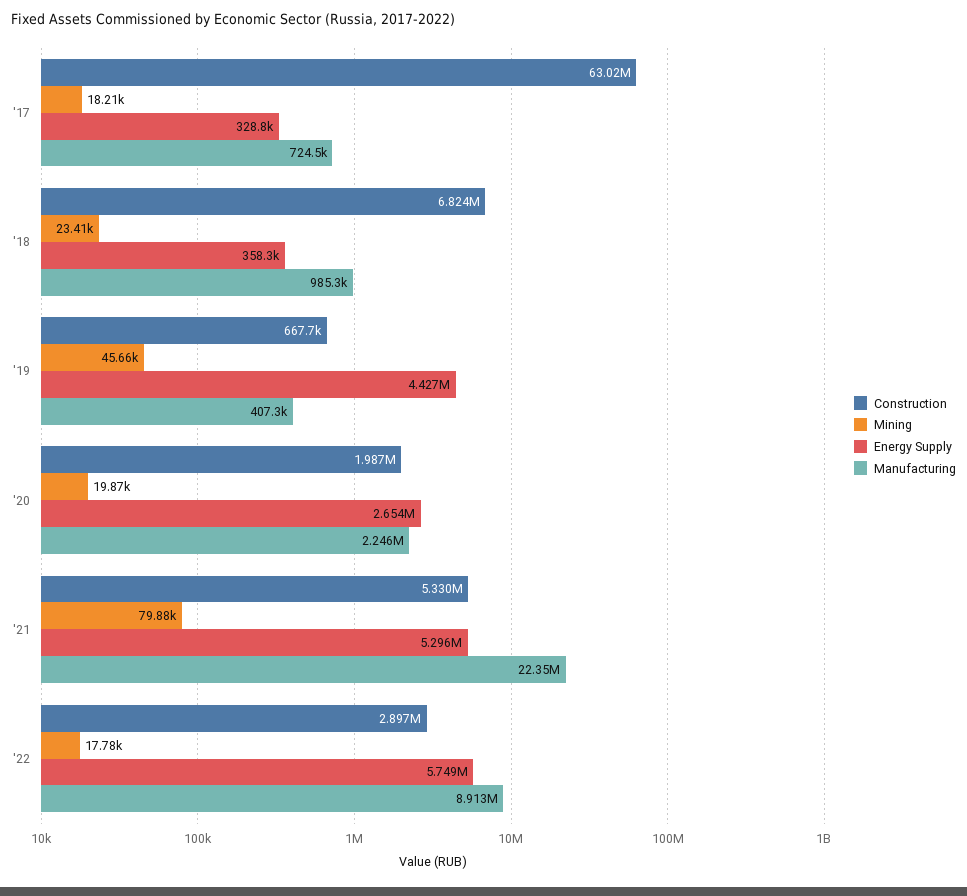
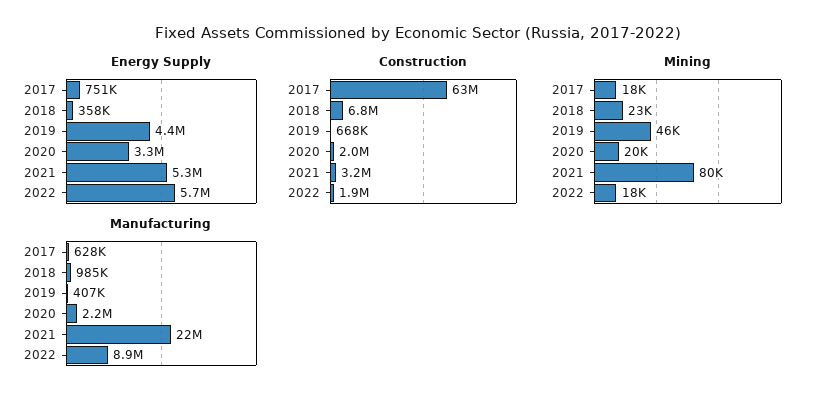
Energy Supply, '17: 328800 -> 751000
Manufacturing, '17: 724500 -> 628000
Energy Supply, '20: 2654000 -> 3300000
Construction, '21: 5330000 -> 3200000
Construction, '22: 2897000 -> 1900000

